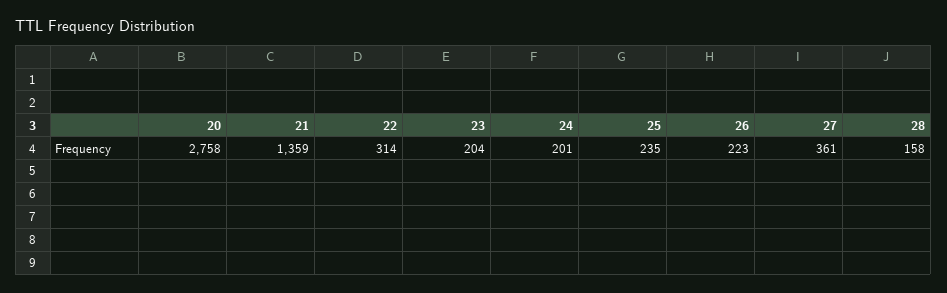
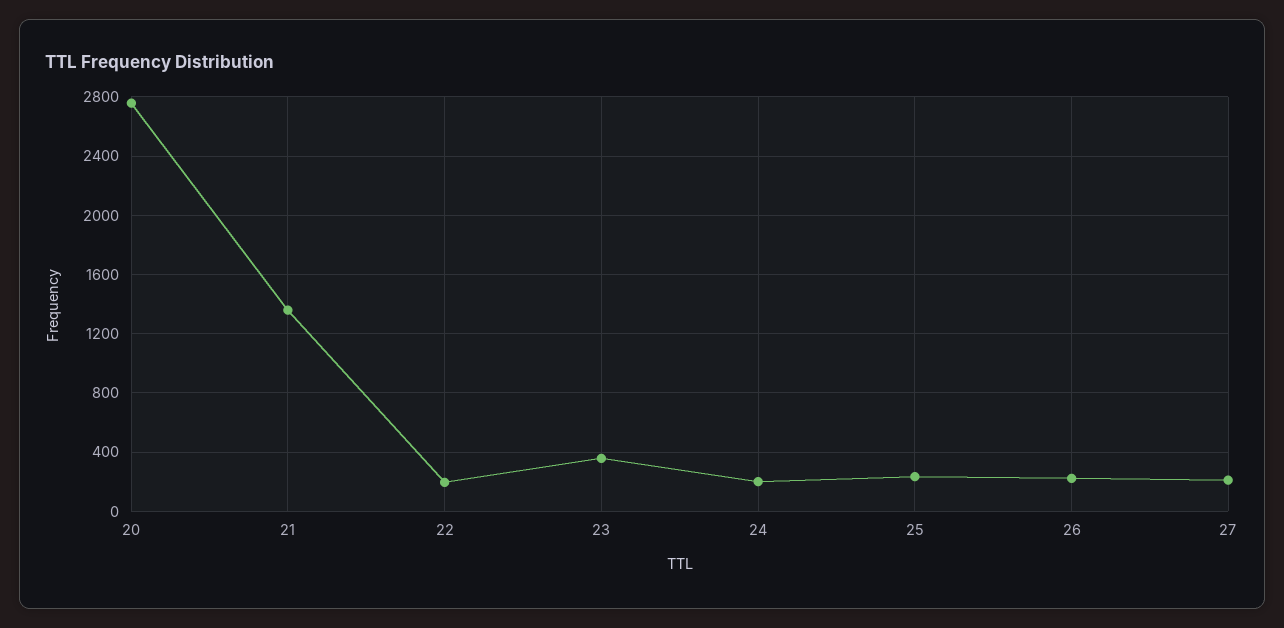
22: 314 -> 200
23: 204 -> 350
27: 361 -> 200
28: 158 -> none

